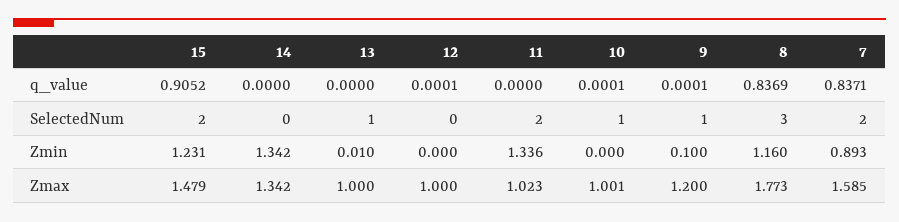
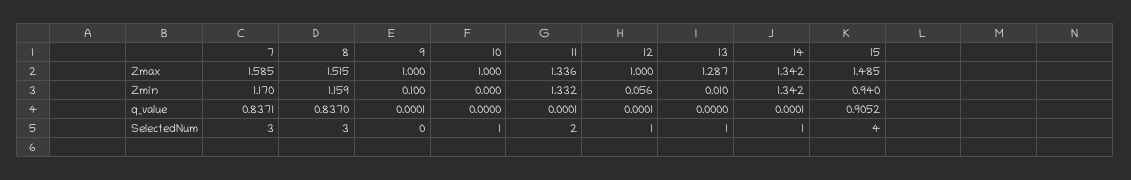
14, q_value: 0 -> 0.0001
11, q_value: 0 -> 0.0001
10, q_value: 0.0001 -> 0
8, q_value: 0.8369 -> 0.837
15, SelectedNum: 2 -> 4
14, SelectedNum: 0 -> 1
12, SelectedNum: 0 -> 1
9, SelectedNum: 1 -> 0
7, SelectedNum: 2 -> 3
15, Zmin: 1.231 -> 0.94
12, Zmin: 0 -> 0.056
11, Zmin: 1.336 -> 1.332
8, Zmin: 1.16 -> 1.159
7, Zmin: 0.893 -> 1.17
15, Zmax: 1.479 -> 1.485
13, Zmax: 1 -> 1.287
11, Zmax: 1.023 -> 1.336
10, Zmax: 1.001 -> 1
9, Zmax: 1.2 -> 1
8, Zmax: 1.773 -> 1.515

